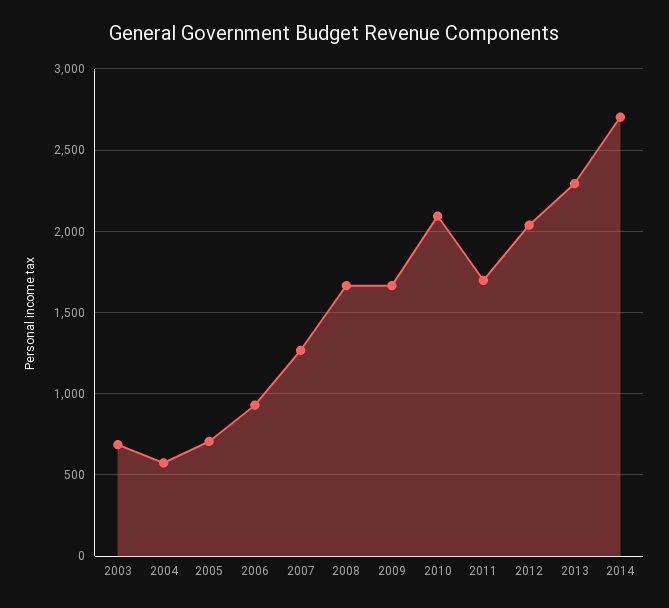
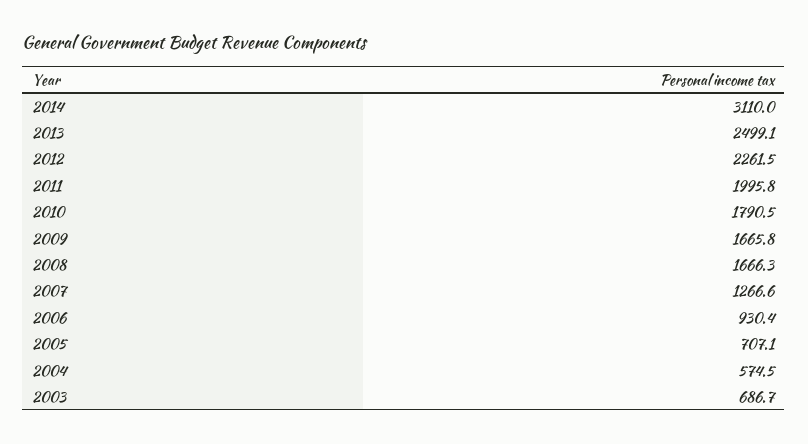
2010: 2100 -> 1790.5
2011: 1700 -> 1995.8
2012: 2050 -> 2261.5
2013: 2300 -> 2499.1
2014: 2700 -> 3110

